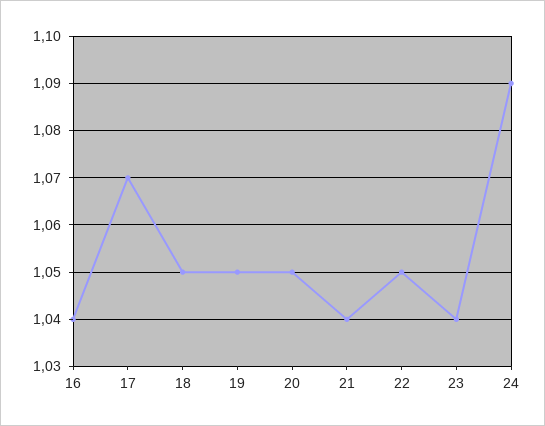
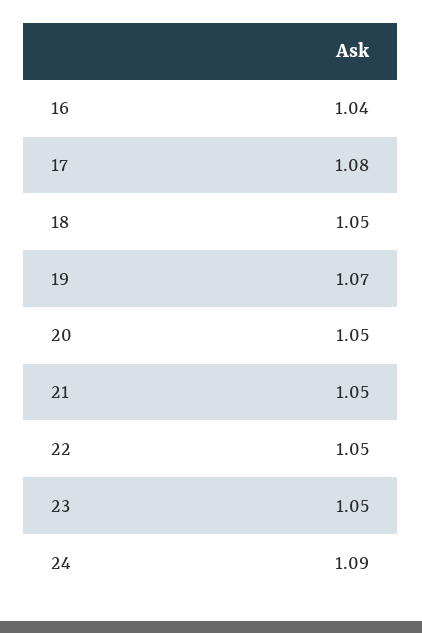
17: 1.07 -> 1.08
19: 1.05 -> 1.07
21: 1.04 -> 1.05
23: 1.04 -> 1.05

